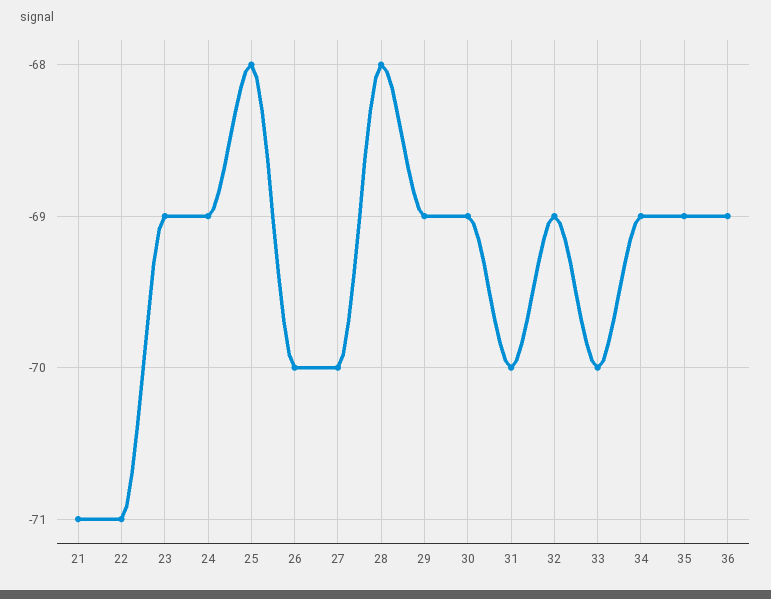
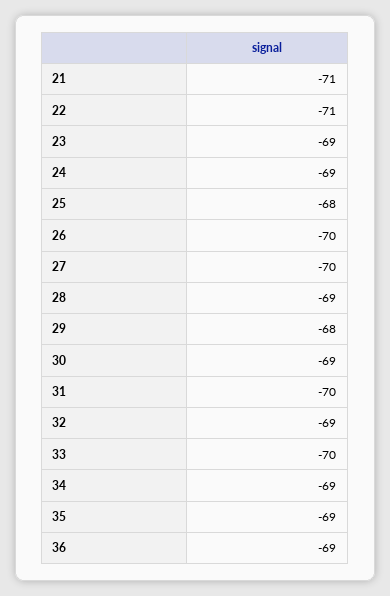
28: -68 -> -69
29: -69 -> -68

